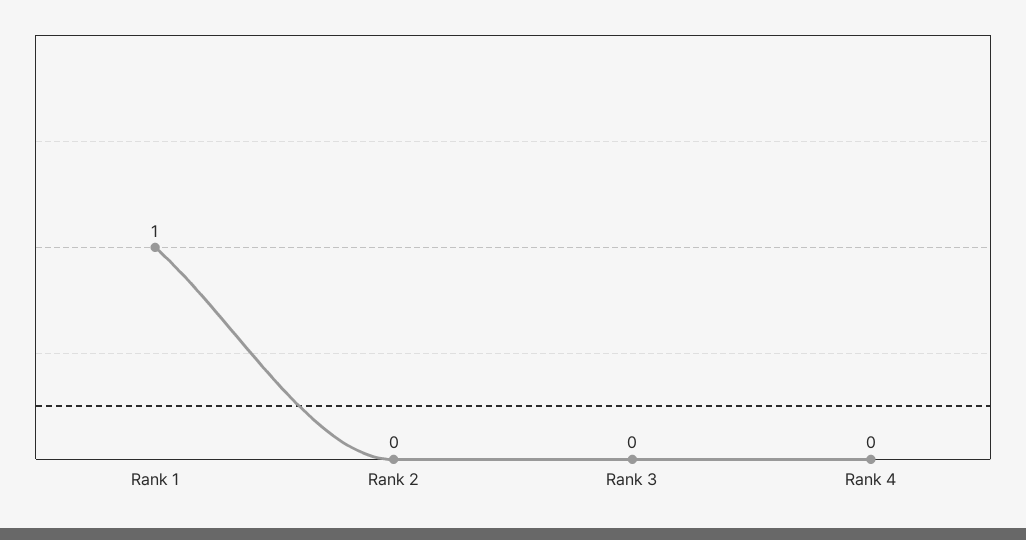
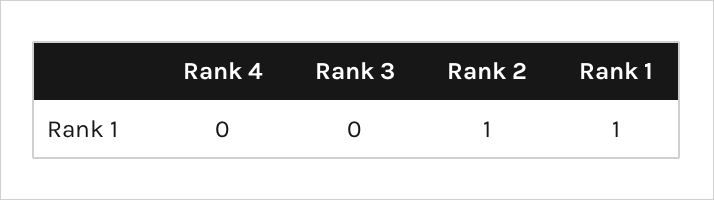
Rank 2: 0 -> 1

